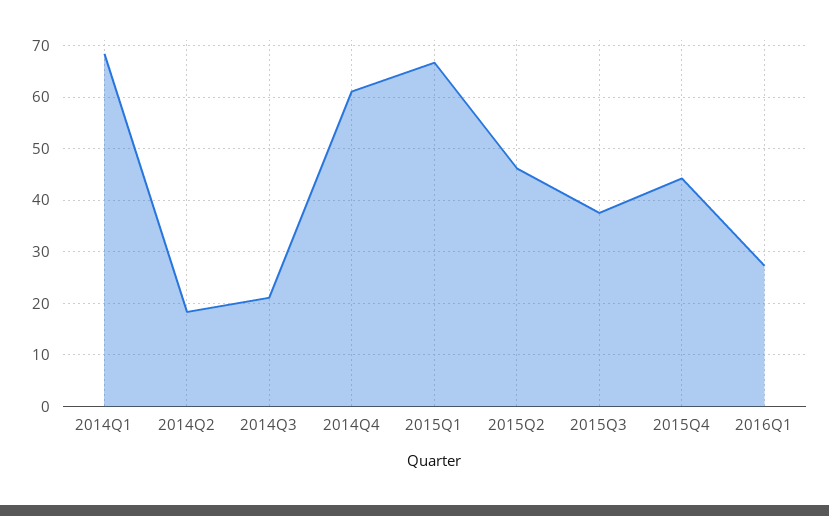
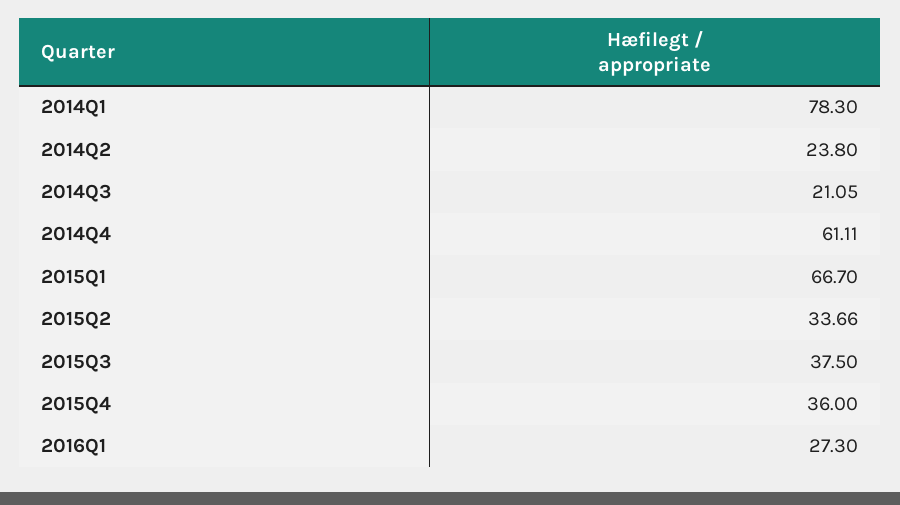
2014Q1: 68 -> 78.3
2014Q2: 18 -> 23.8
2015Q2: 46 -> 33.66
2015Q4: 44 -> 36

